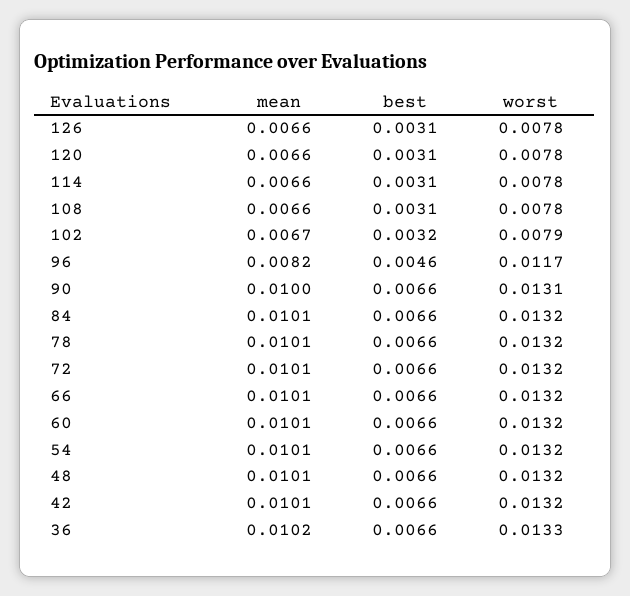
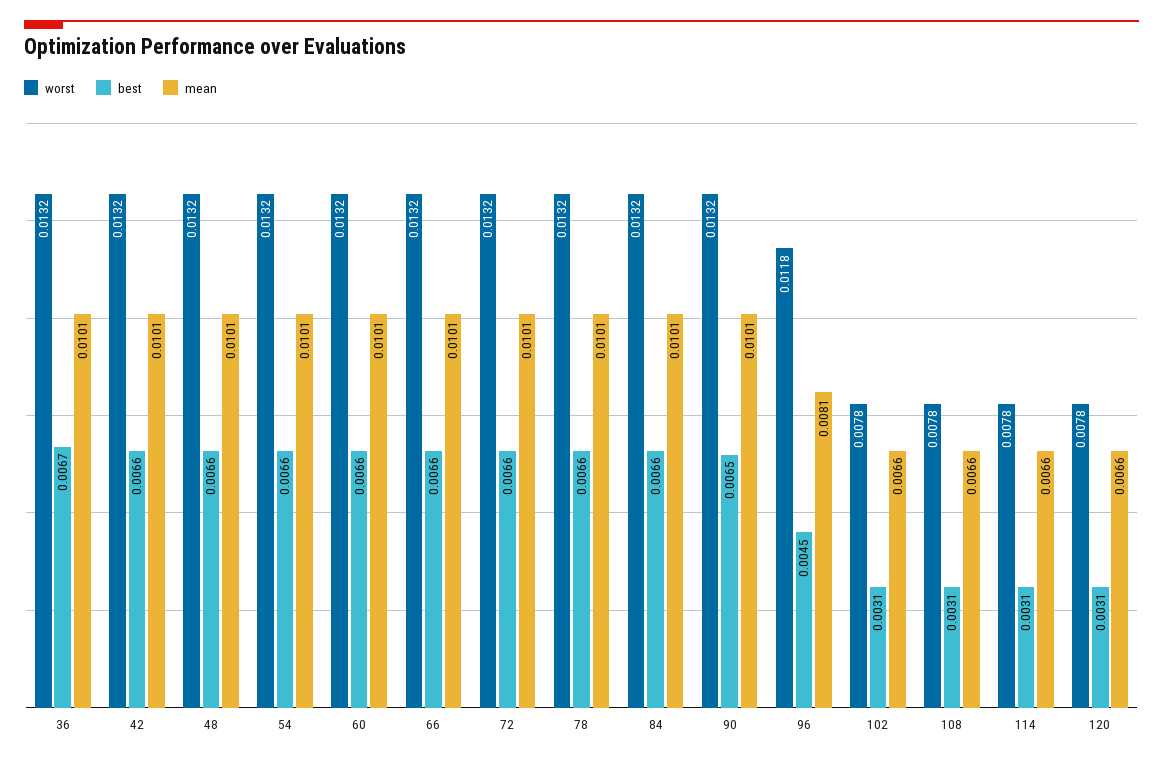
mean, 126: 0.0066 -> none
best, 126: 0.0031 -> none
worst, 126: 0.0078 -> none
mean, 102: 0.0067 -> 0.0066
best, 102: 0.0032 -> 0.0031
worst, 102: 0.0079 -> 0.0078
mean, 96: 0.0082 -> 0.0081
best, 96: 0.0046 -> 0.0045
worst, 96: 0.0117 -> 0.0118
mean, 90: 0.01 -> 0.0101
best, 90: 0.0066 -> 0.0065
worst, 90: 0.0131 -> 0.0132
mean, 36: 0.0102 -> 0.0101
best, 36: 0.0066 -> 0.0067
worst, 36: 0.0133 -> 0.0132

